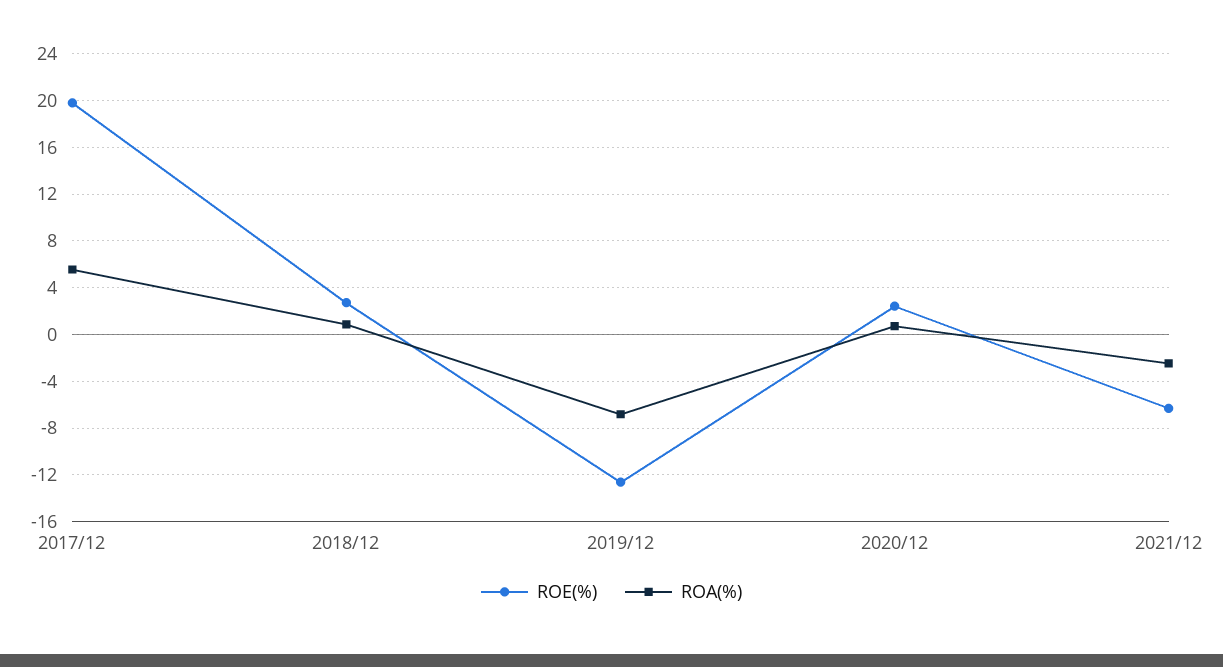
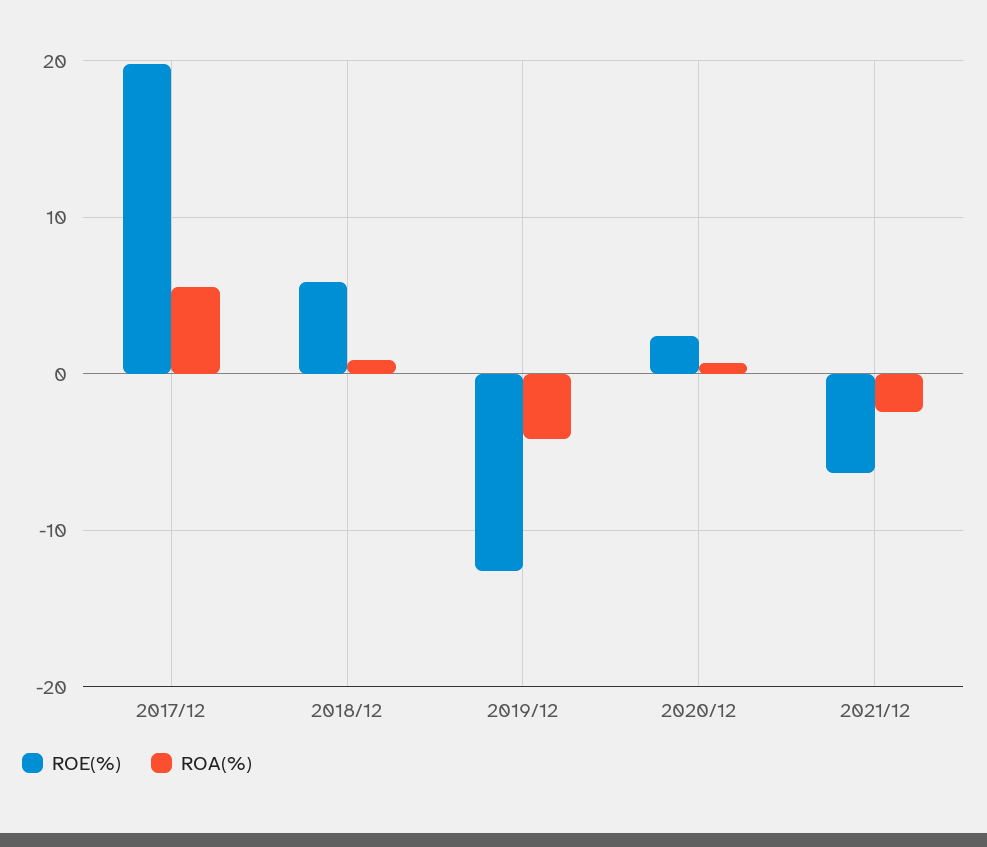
ROE(%), 2018/12: 3 -> 6
ROA(%), 2019/12: -7 -> -4

